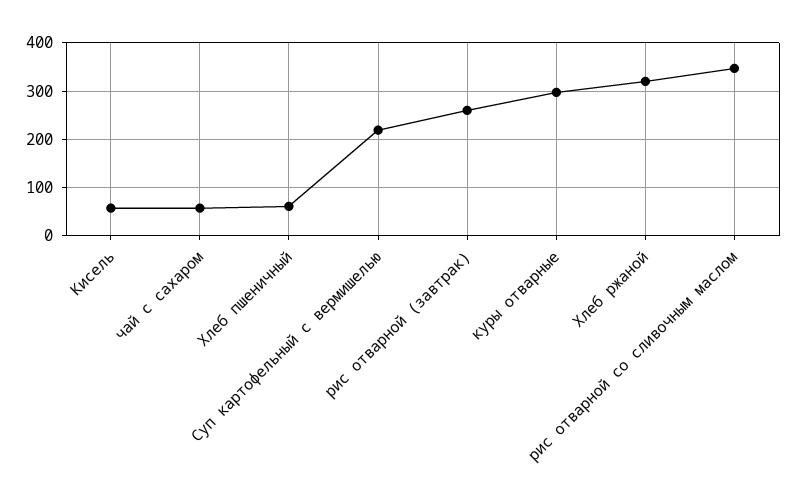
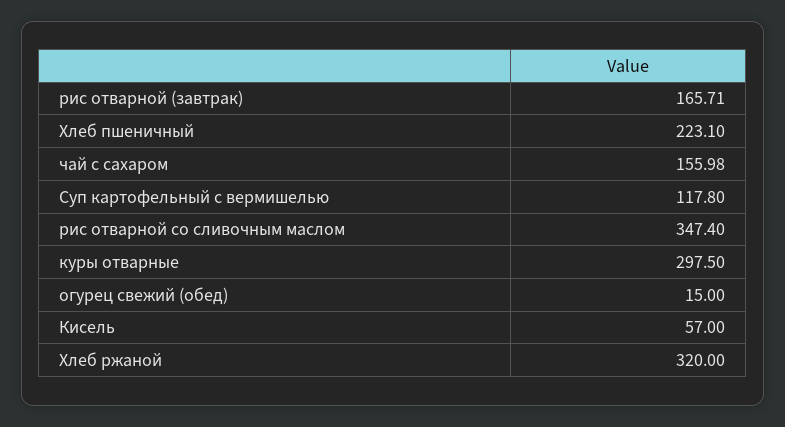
чай с сахаром: 60 -> 155.98
Хлеб пшеничный: 60 -> 223.1
Суп картофельный с вермишелью: 220 -> 117.8
рис отварной (завтрак): 260 -> 165.71
огурец свежий (обед): none -> 15

